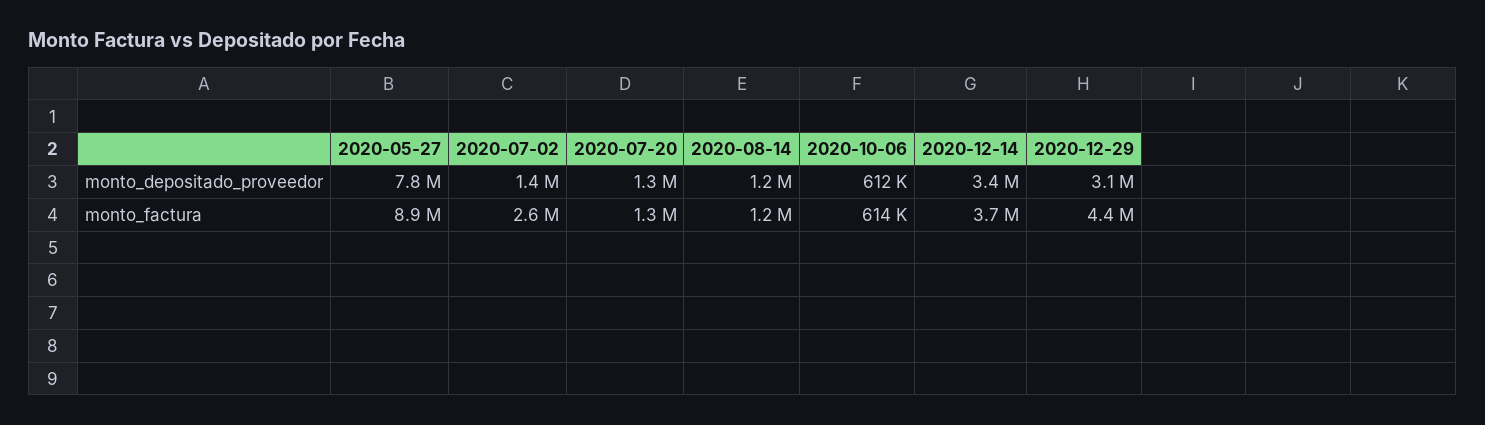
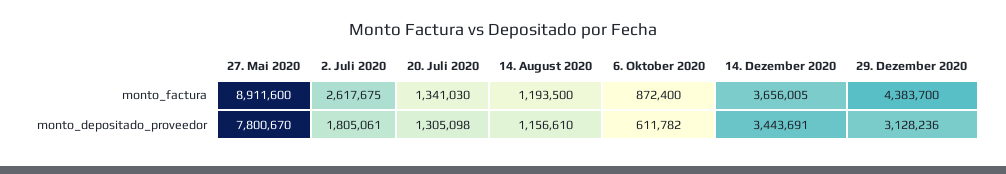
2020-07-02, monto_depositado_proveedor: 1400000 -> 1805061
2020-10-06, monto_factura: 614000 -> 872400

